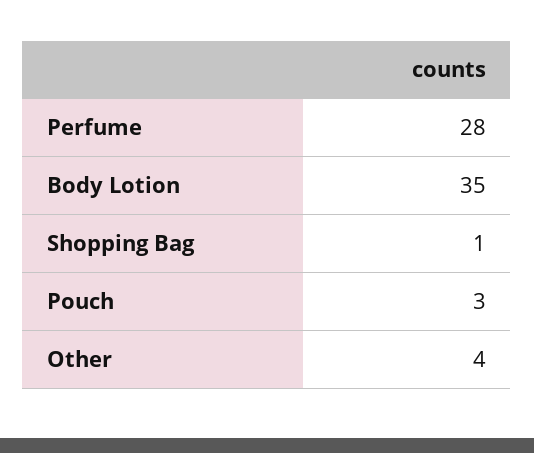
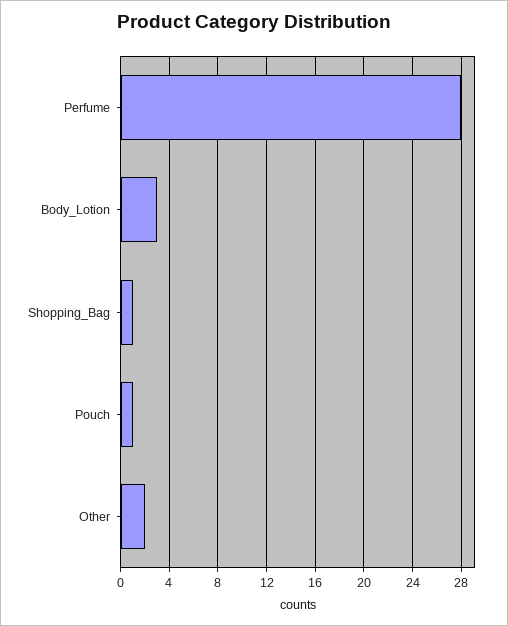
Body Lotion: 35 -> 3
Pouch: 3 -> 1
Other: 4 -> 2

